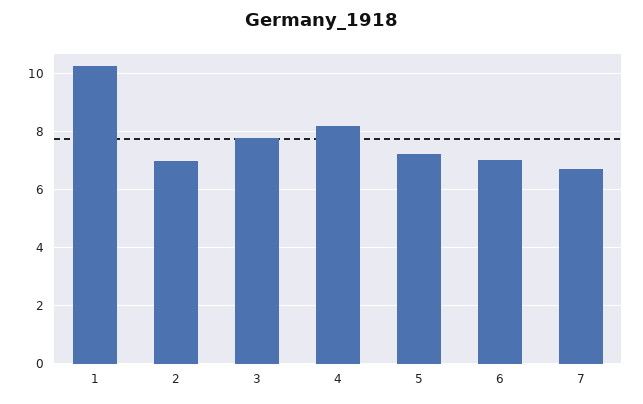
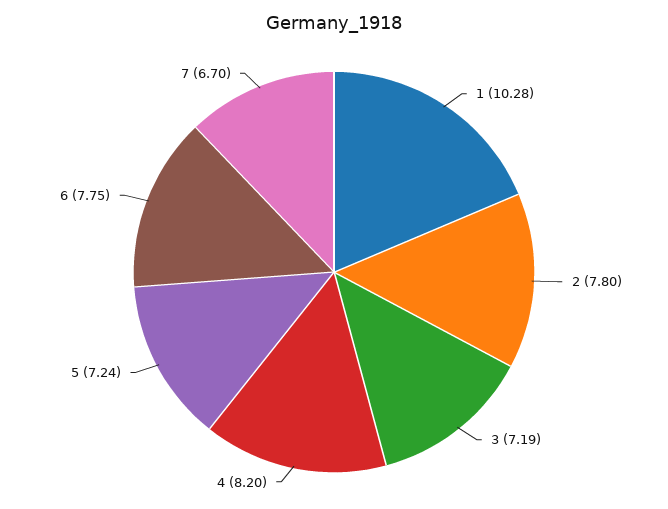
2: 7 -> 7.8
3: 7.75 -> 7.19
6: 7 -> 7.75

